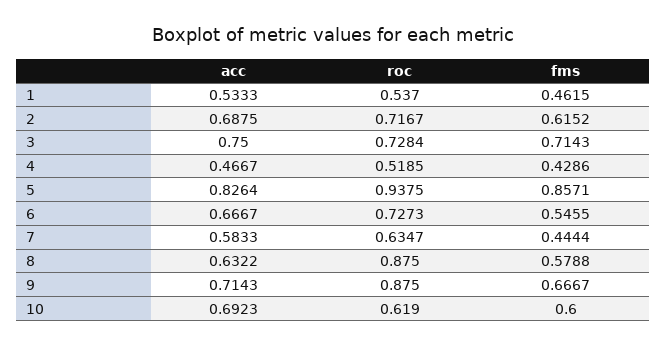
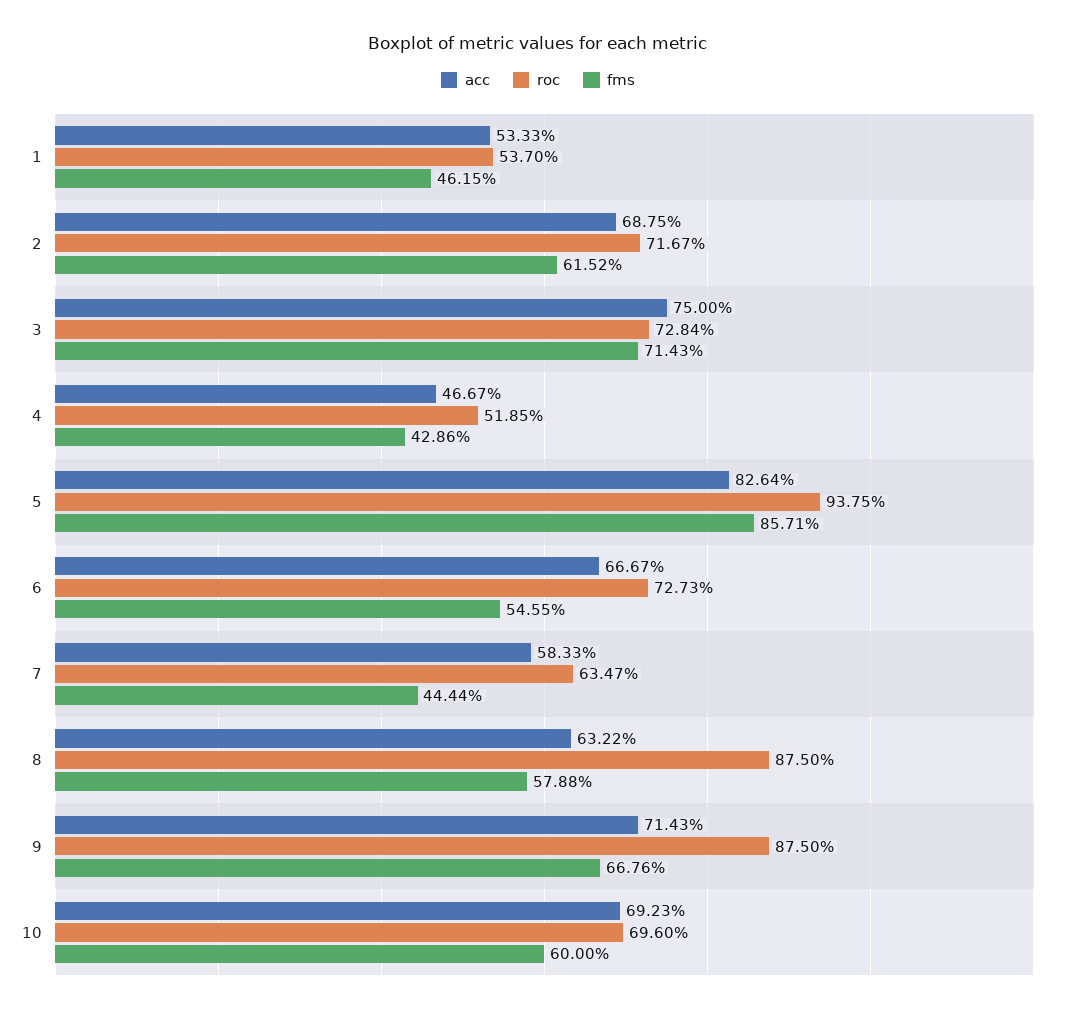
fms, 9: 0.6667 -> 0.6676
roc, 10: 0.619 -> 0.696

